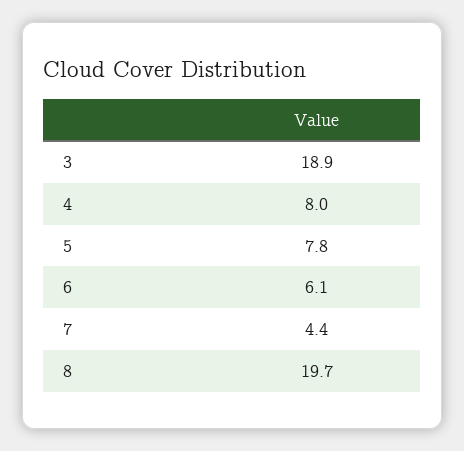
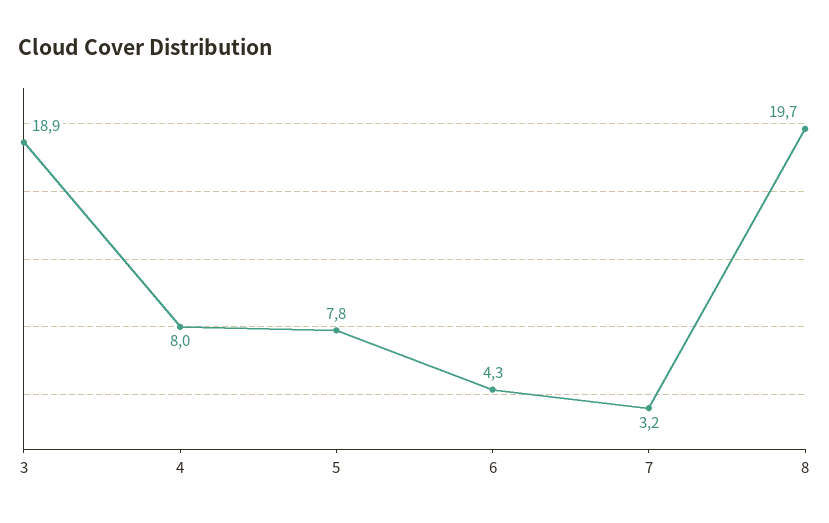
6: 6.1 -> 4.3
7: 4.4 -> 3.2

